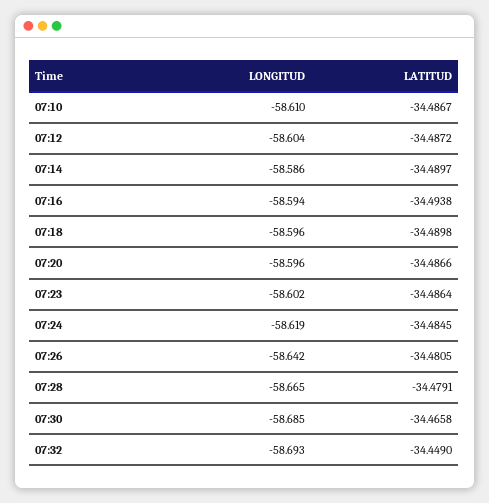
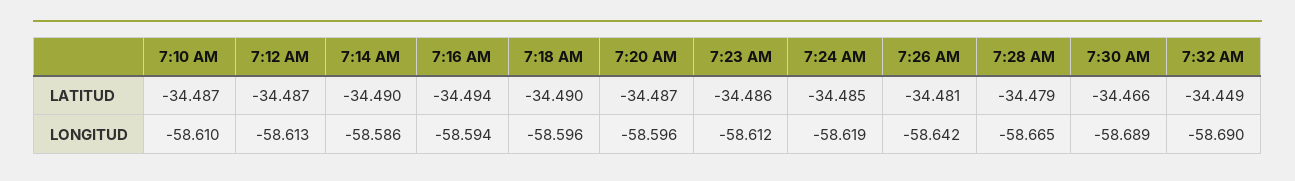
LONGITUD, 07:12: -58.604 -> -58.613
LONGITUD, 07:23: -58.602 -> -58.612
LONGITUD, 07:30: -58.685 -> -58.689
LONGITUD, 07:32: -58.693 -> -58.69

